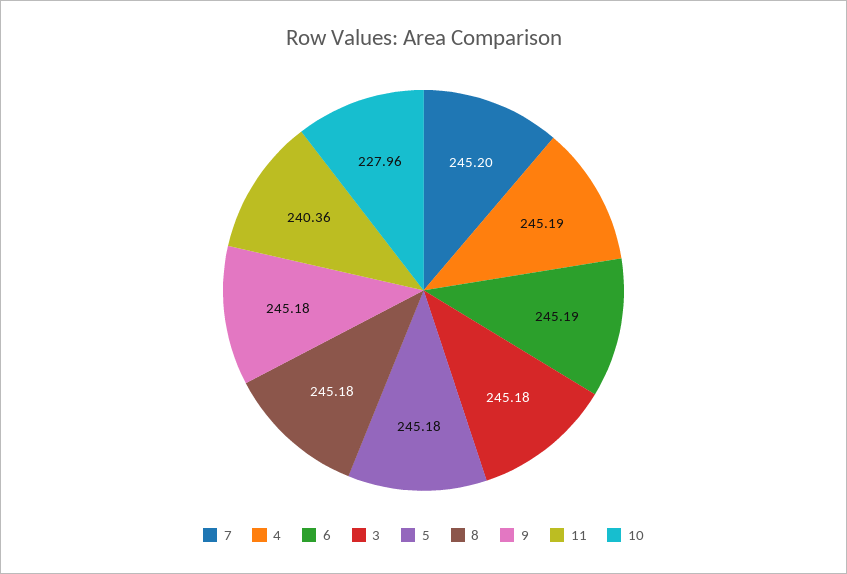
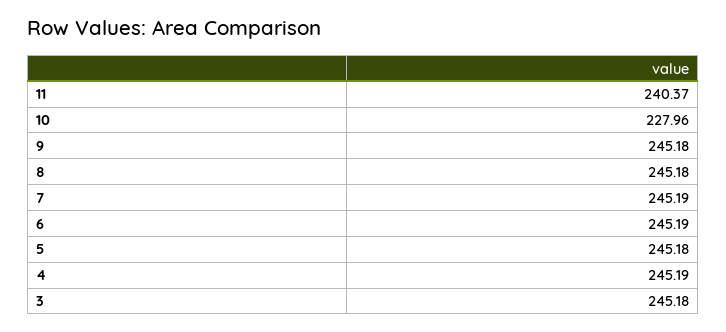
7: 245.2 -> 245.19
11: 240.36 -> 240.37

